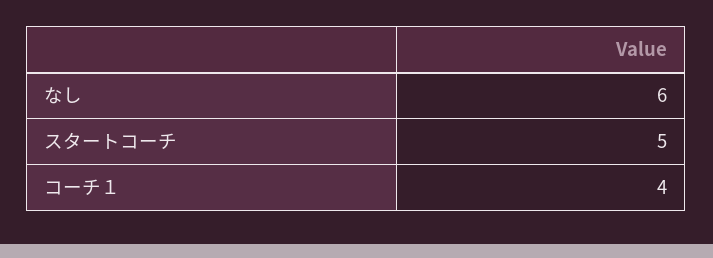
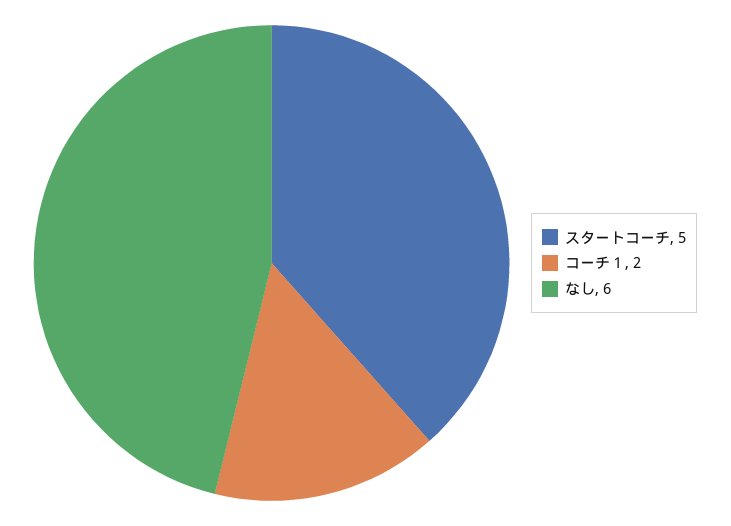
コーチ１: 4 -> 2

